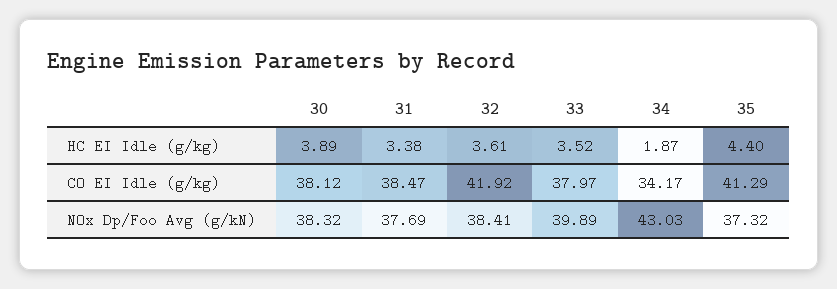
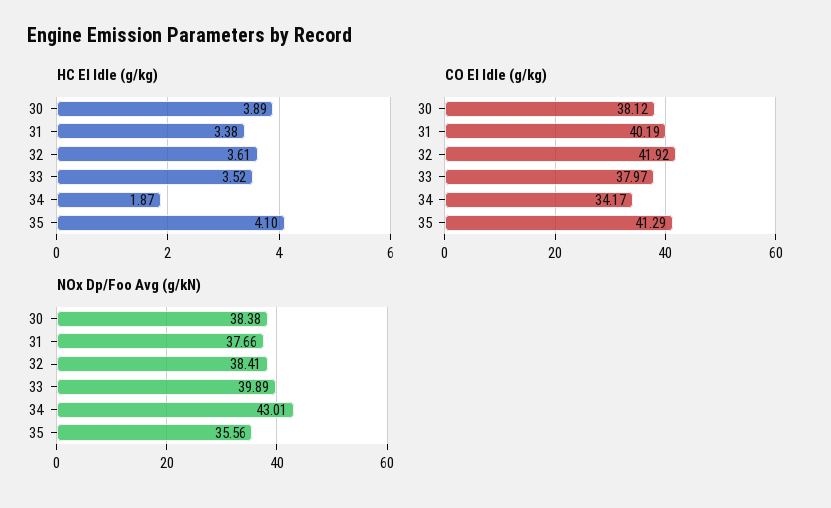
HC EI Idle (g/kg), 35: 4.4 -> 4.1
CO EI Idle (g/kg), 31: 38.47 -> 40.19
NOx Dp/Foo Avg (g/kN), 30: 38.32 -> 38.38
NOx Dp/Foo Avg (g/kN), 31: 37.69 -> 37.66
NOx Dp/Foo Avg (g/kN), 34: 43.03 -> 43.01
NOx Dp/Foo Avg (g/kN), 35: 37.32 -> 35.56

